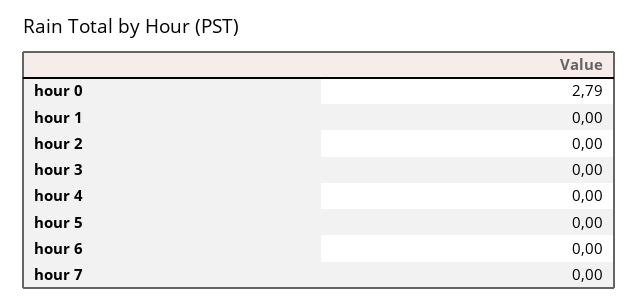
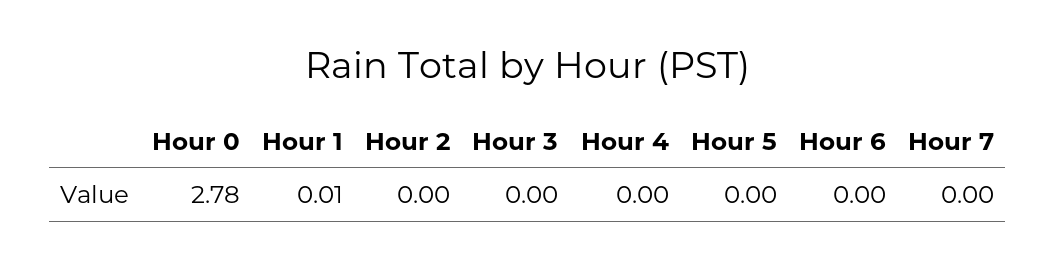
hour 0: 2.79 -> 2.78
hour 1: 0 -> 0.01

